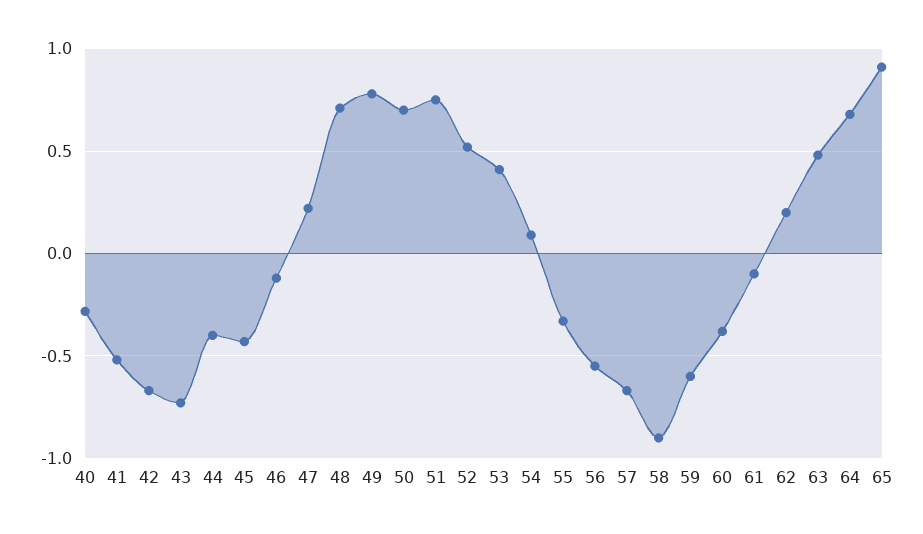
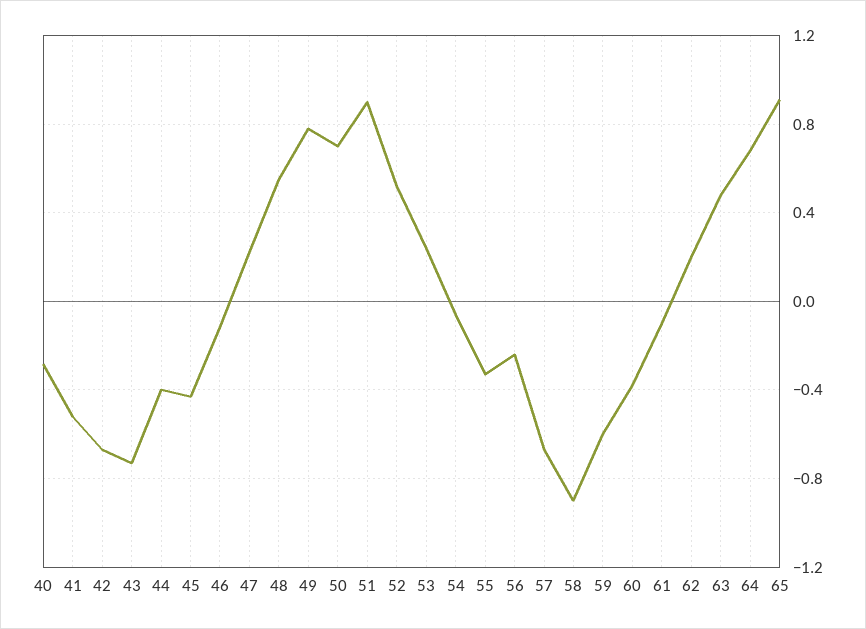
48: 0.7 -> 0.55
51: 0.75 -> 0.9
53: 0.4 -> 0.25
54: 0.1 -> -0.05
56: -0.55 -> -0.25

